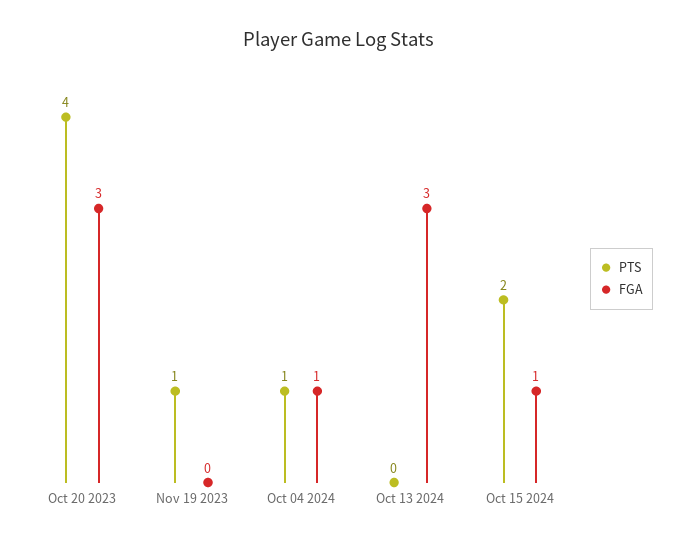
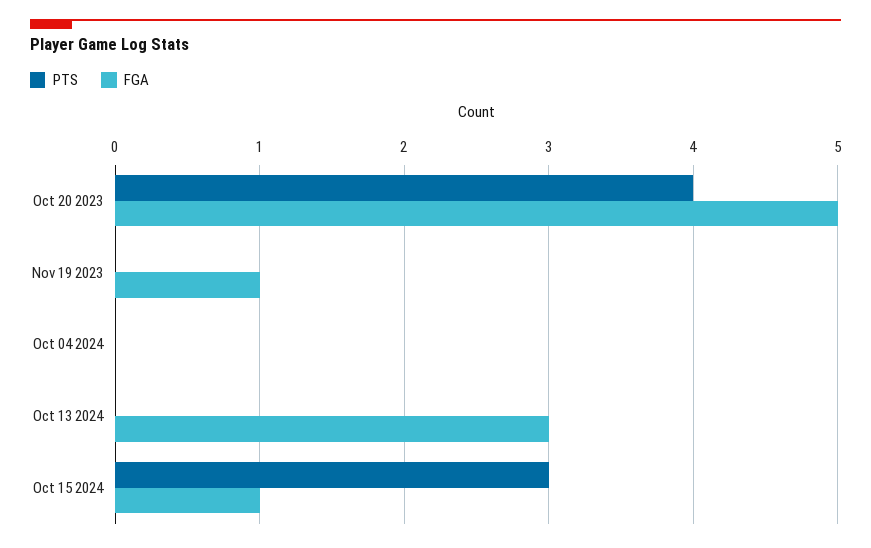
FGA, Oct 20 2023: 3 -> 5
PTS, Nov 19 2023: 1 -> 0
FGA, Nov 19 2023: 0 -> 1
PTS, Oct 04 2024: 1 -> 0
FGA, Oct 04 2024: 1 -> 0
PTS, Oct 15 2024: 2 -> 3

